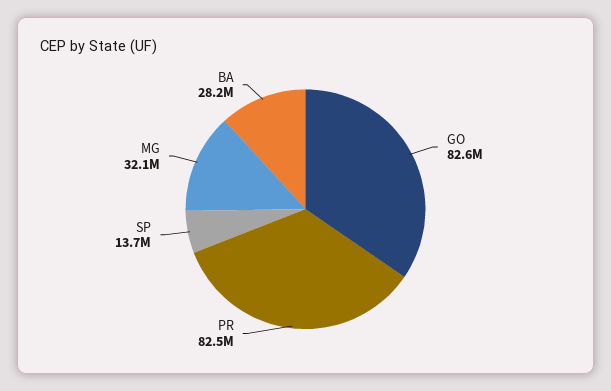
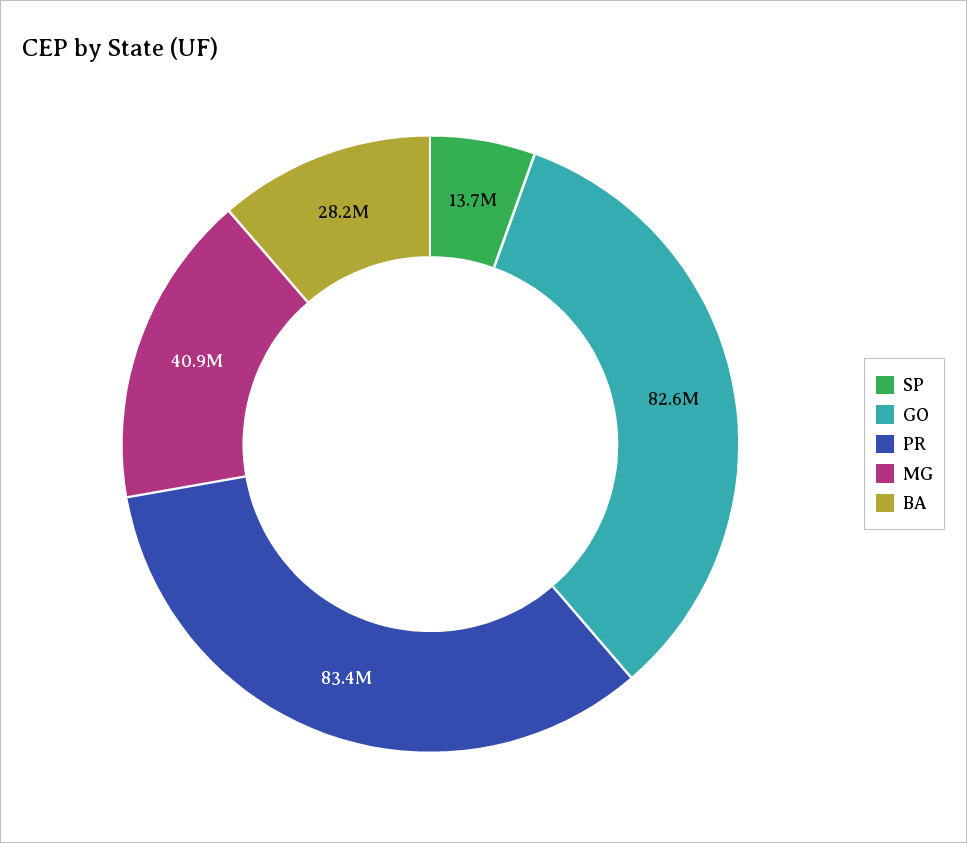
PR: 82500000 -> 83400000
MG: 32100000 -> 40900000

